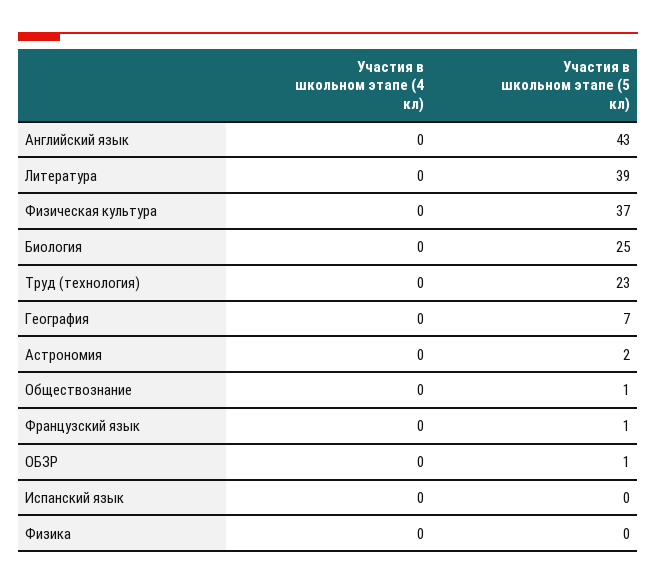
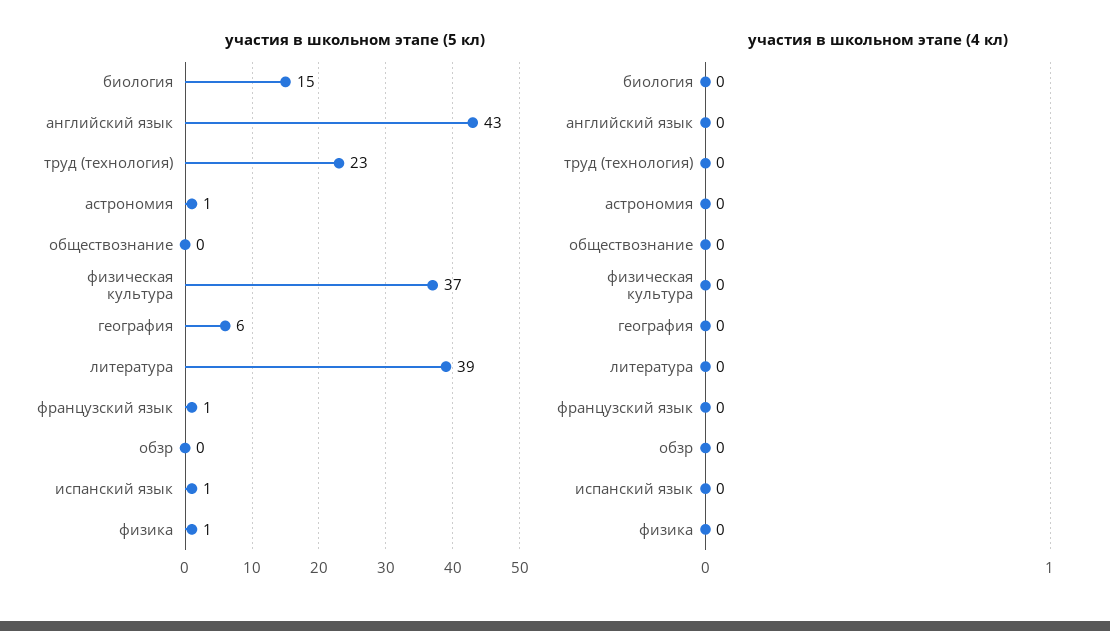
Участия в школьном этапе (5 кл), Биология: 25 -> 15
Участия в школьном этапе (5 кл), География: 7 -> 6
Участия в школьном этапе (5 кл), Астрономия: 2 -> 1
Участия в школьном этапе (5 кл), Обществознание: 1 -> 0
Участия в школьном этапе (5 кл), ОБЗР: 1 -> 0
Участия в школьном этапе (5 кл), Испанский язык: 0 -> 1
Участия в школьном этапе (5 кл), Физика: 0 -> 1

